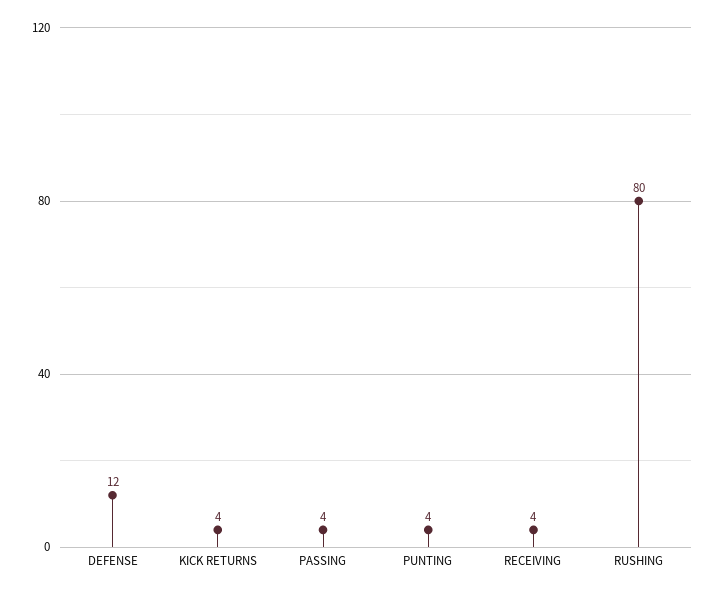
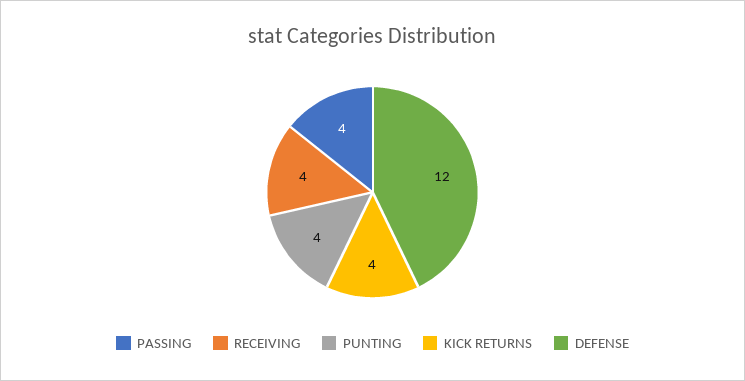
RUSHING: 80 -> none

